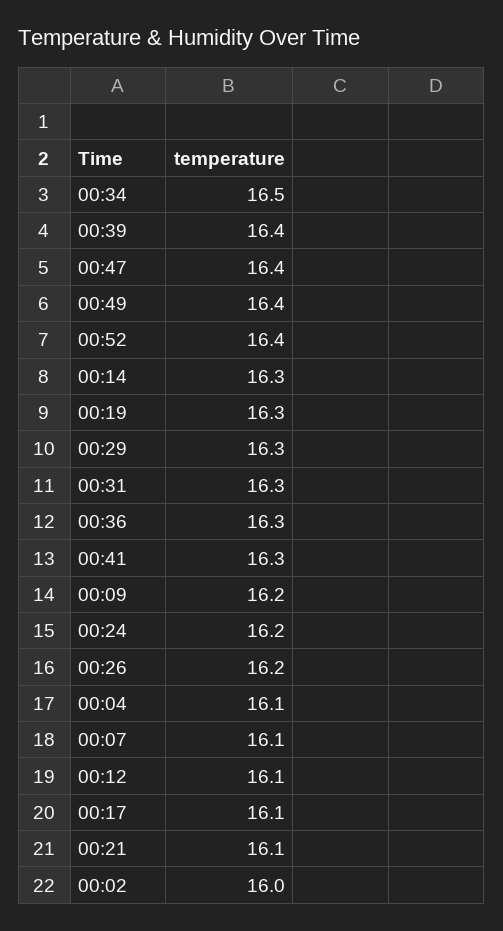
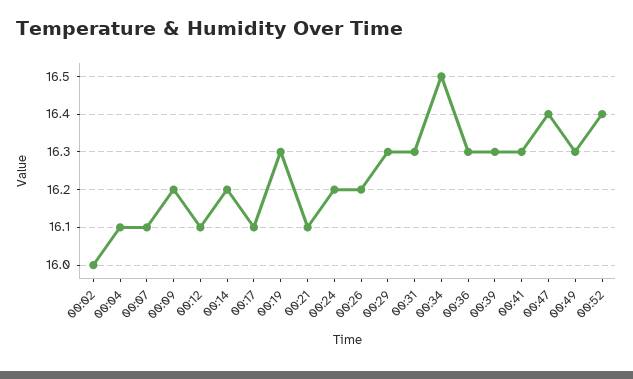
00:39: 16.4 -> 16.3
00:49: 16.4 -> 16.3
00:14: 16.3 -> 16.2

